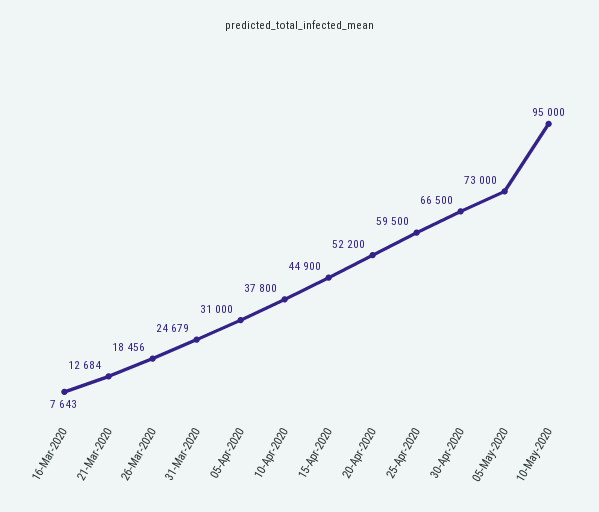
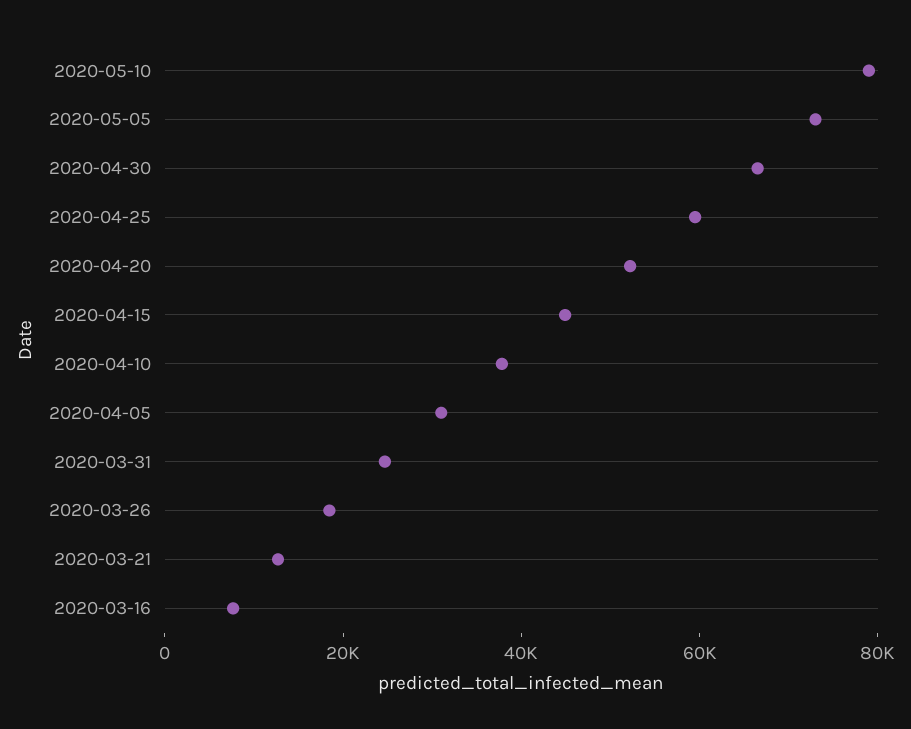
10-May-2020: 95000 -> 80000

